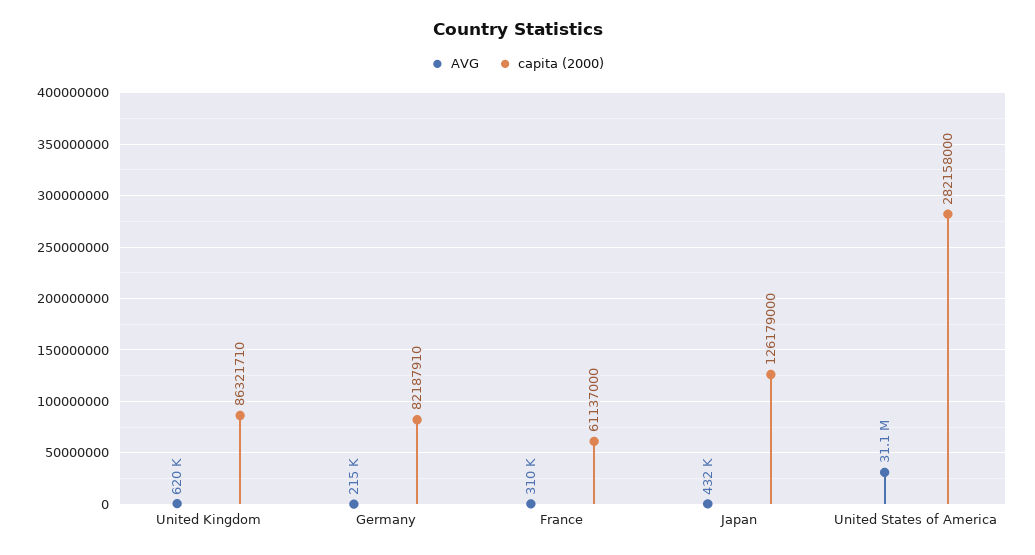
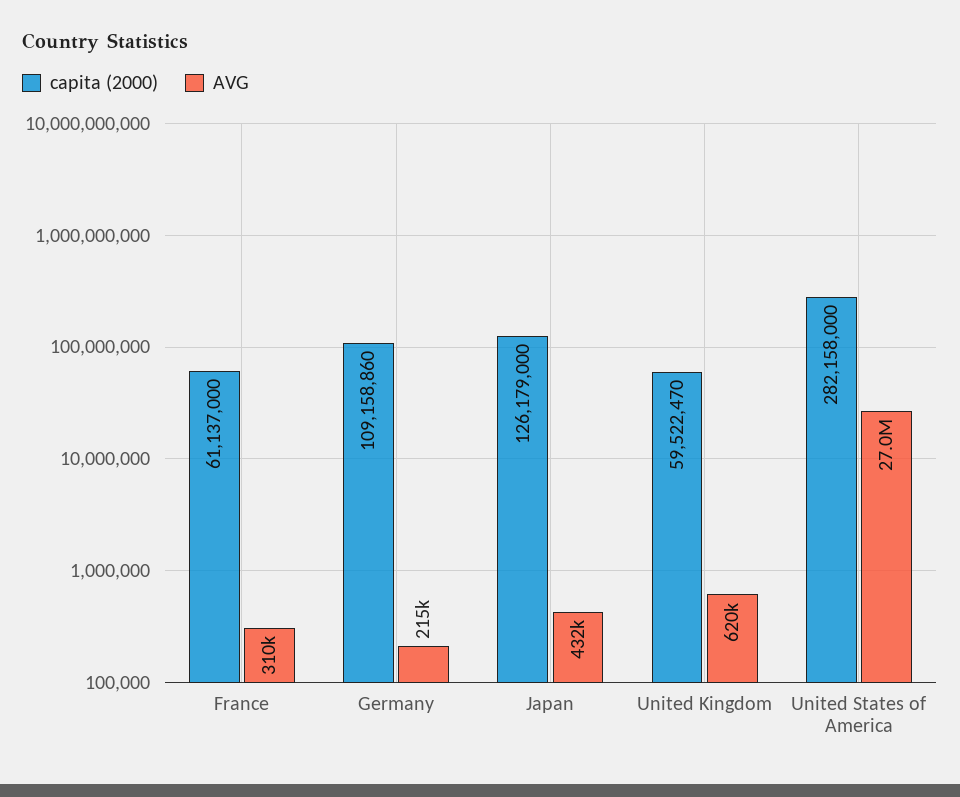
capita (2000), United Kingdom: 86321710 -> 59522470
capita (2000), Germany: 82187910 -> 109158860
AVG, United States of America: 31100000 -> 27000000

